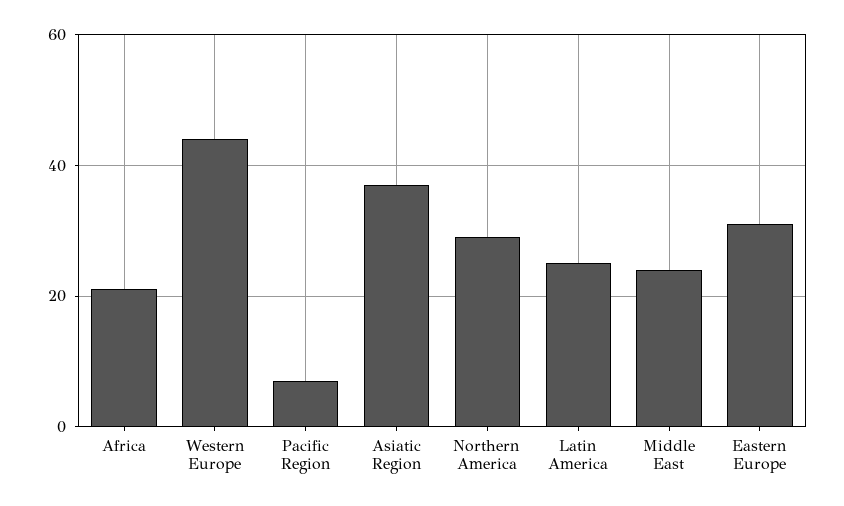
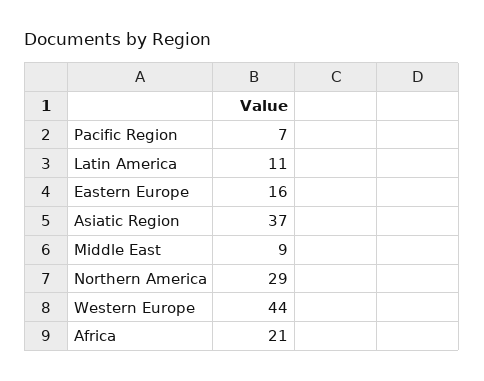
Latin America: 25 -> 11
Middle East: 25 -> 9
Eastern Europe: 30 -> 16

